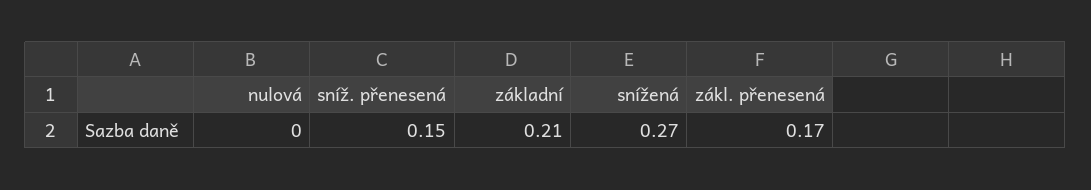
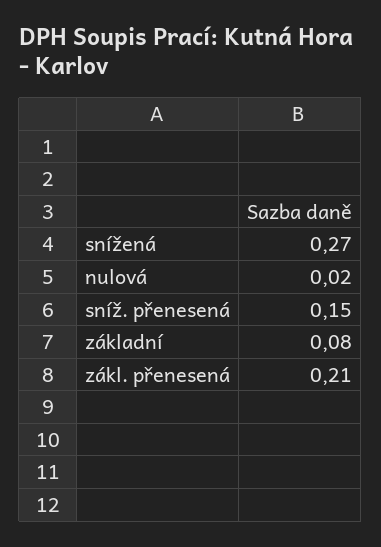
nulová: 0 -> 0.02
základní: 0.21 -> 0.08
zákl. přenesená: 0.17 -> 0.21

